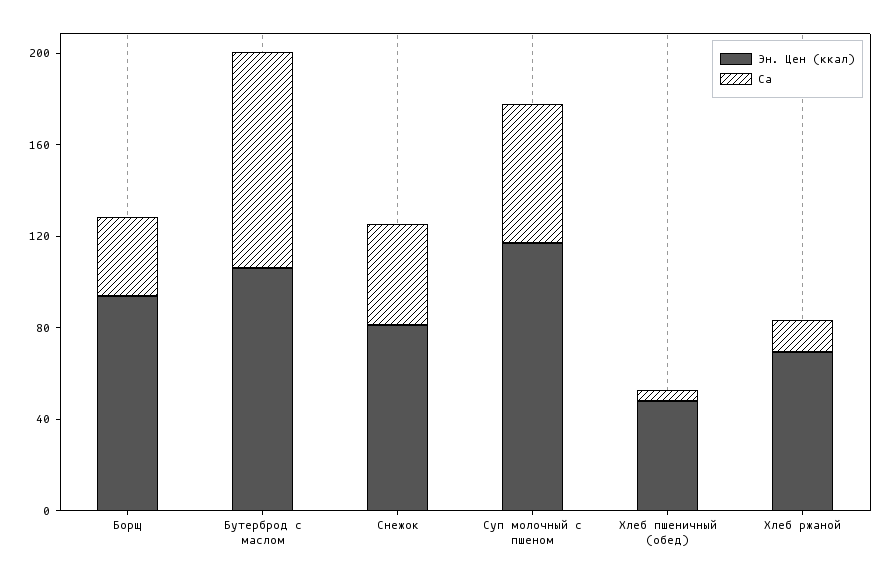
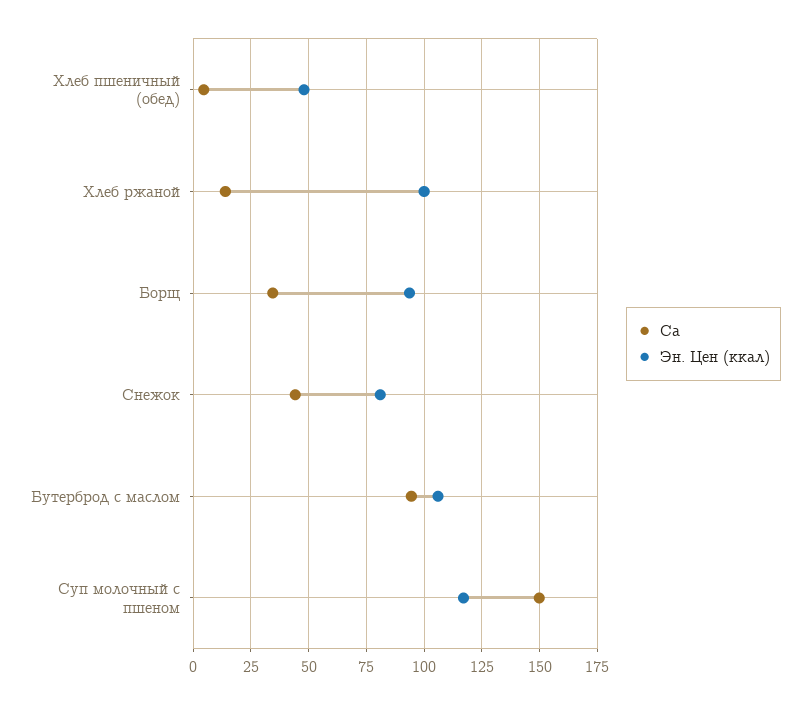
Ca, Суп молочный с пшеном: 60 -> 150
Эн. Цен (ккал), Хлеб ржаной: 70 -> 100

